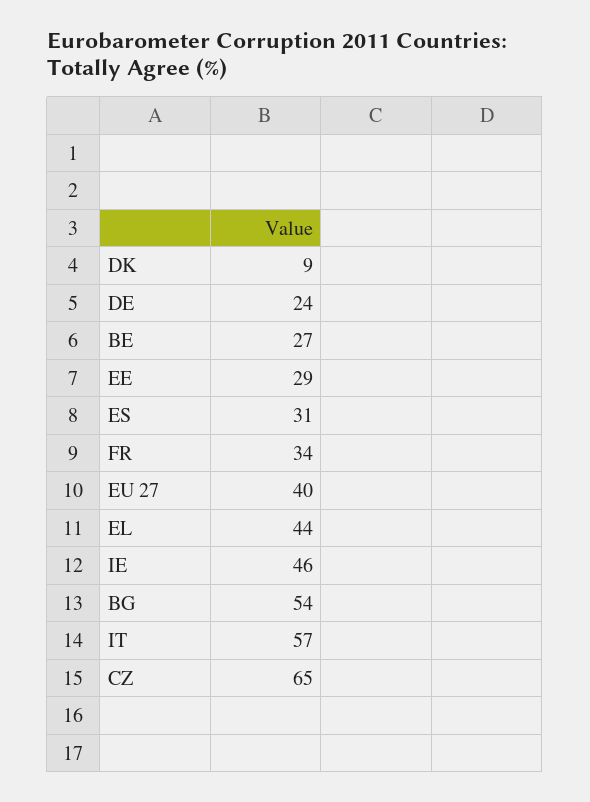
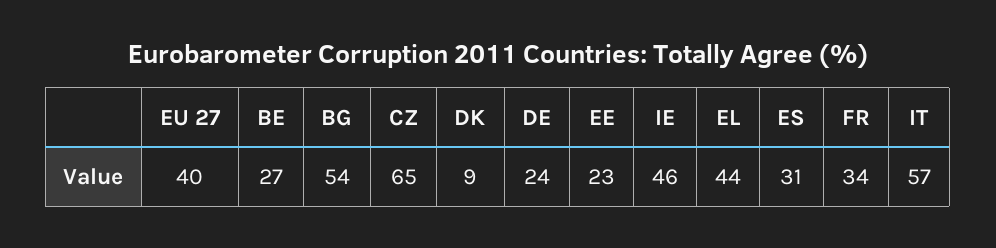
EE: 29 -> 23

